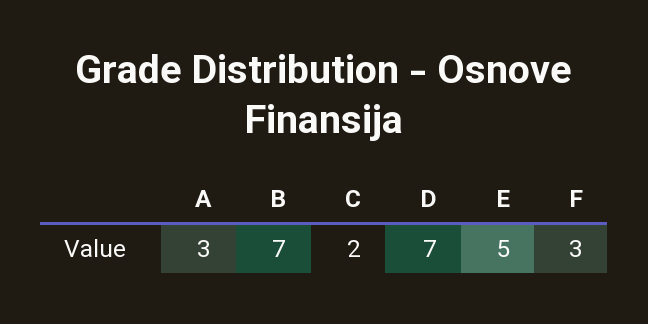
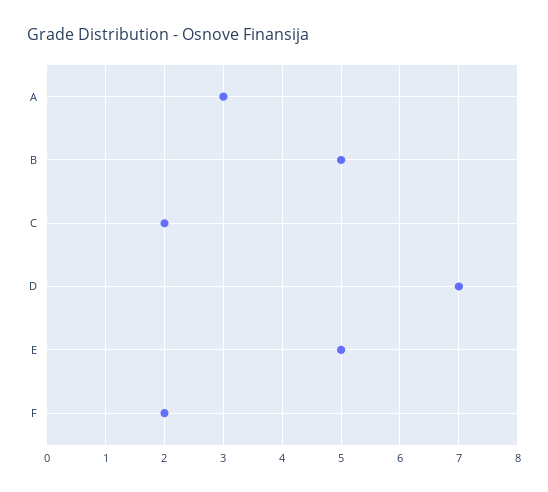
B: 7 -> 5
F: 3 -> 2

